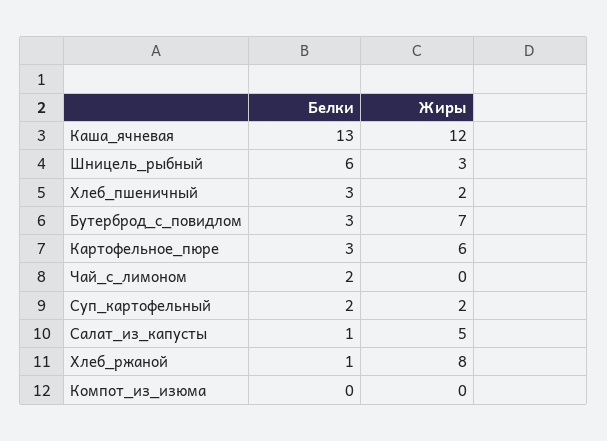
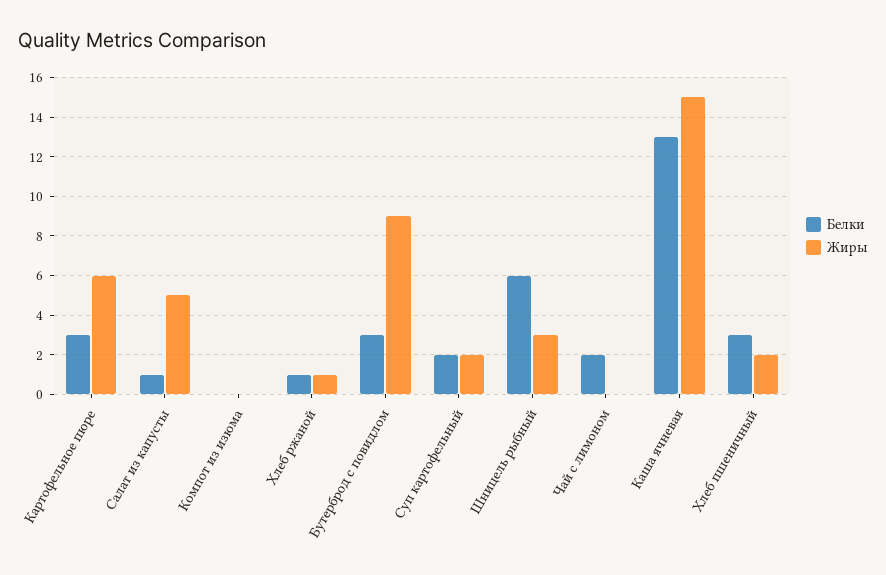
Жиры, Каша_ячневая: 12 -> 15
Жиры, Бутерброд_с_повидлом: 7 -> 9
Жиры, Хлеб_ржаной: 8 -> 1

